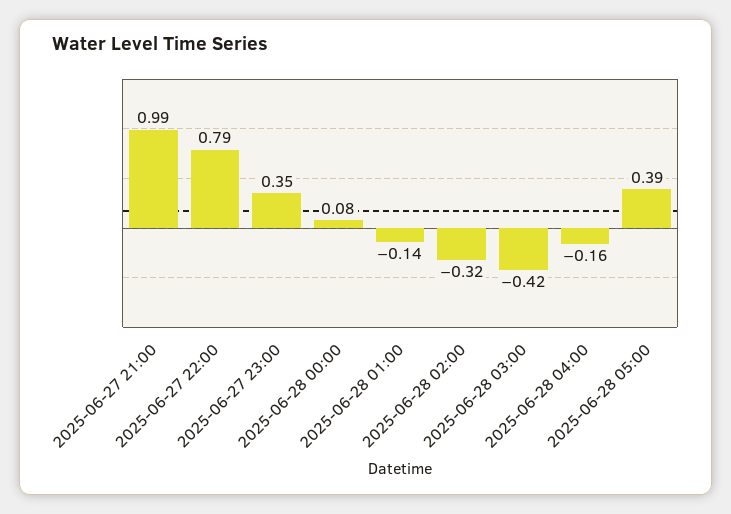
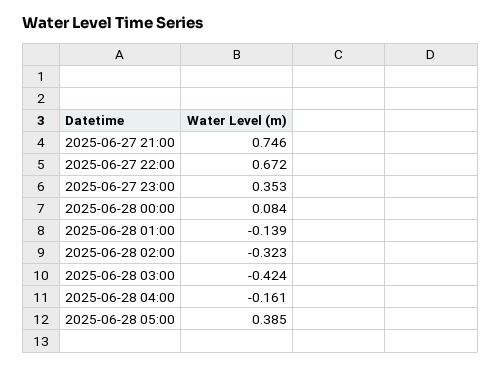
2025-06-27 21:00: 0.99 -> 0.746
2025-06-27 22:00: 0.79 -> 0.672

